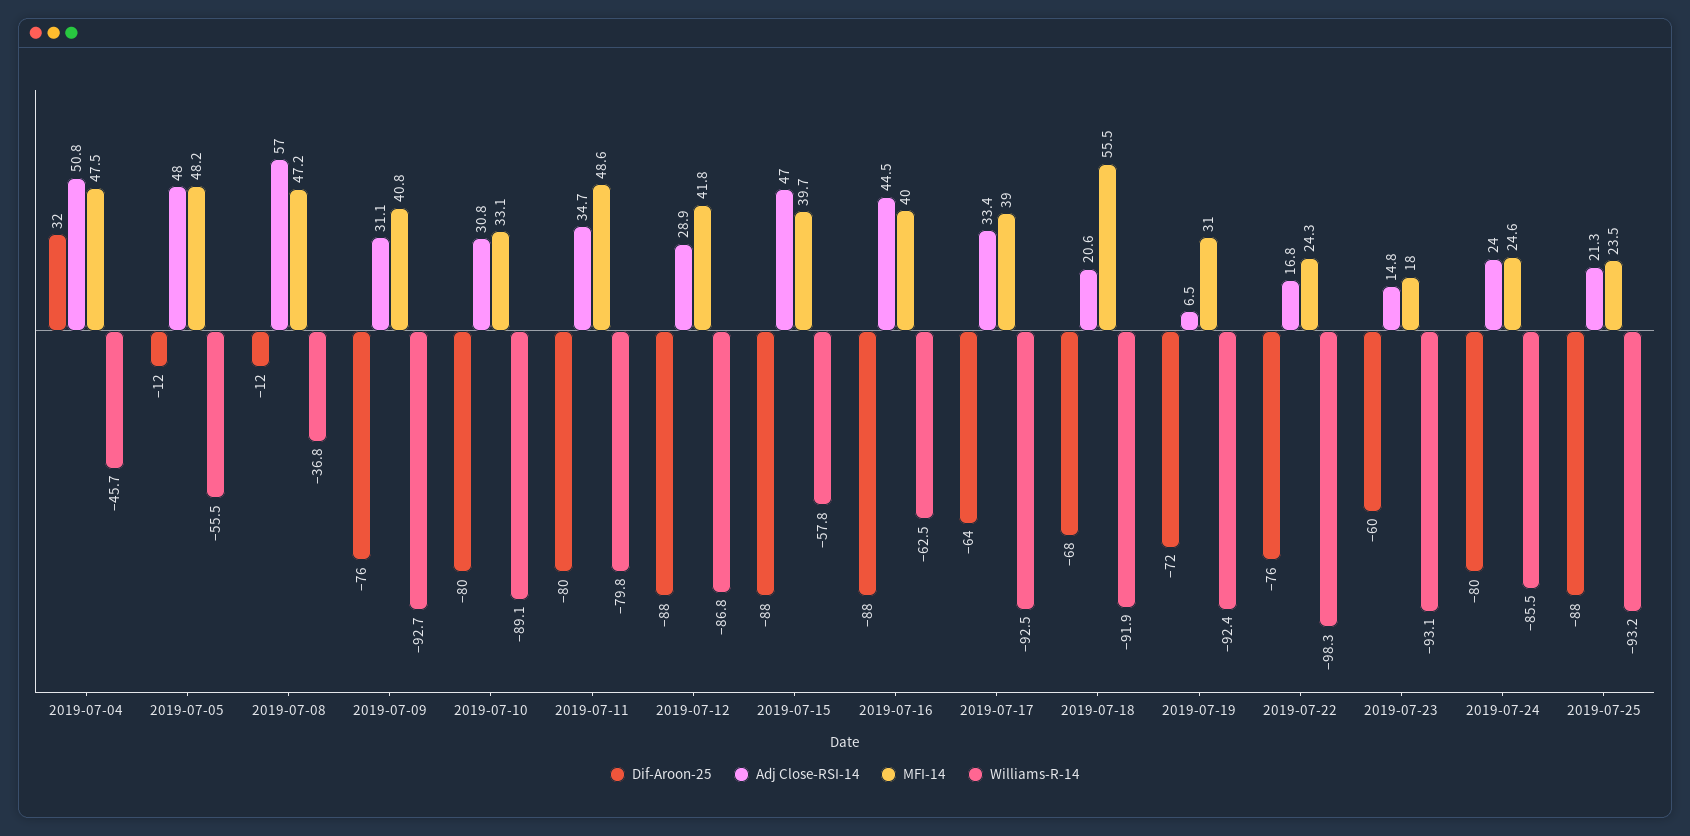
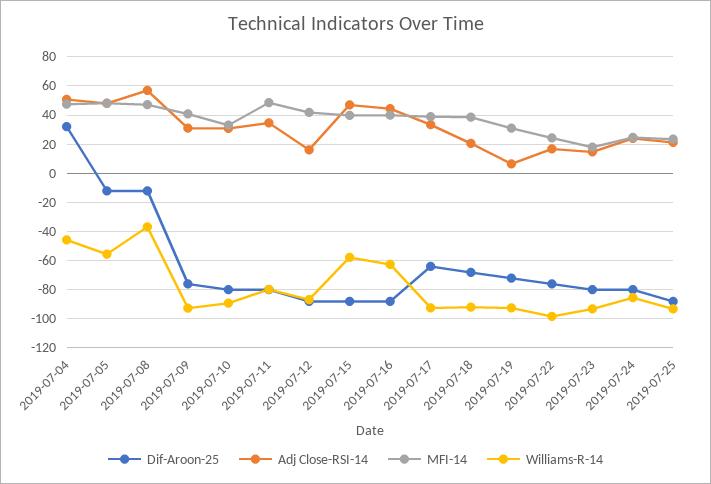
Adj Close-RSI-14, 2019-07-12: 28.9 -> 15
MFI-14, 2019-07-18: 55.5 -> 40
Dif-Aroon-25, 2019-07-23: -60 -> -80

